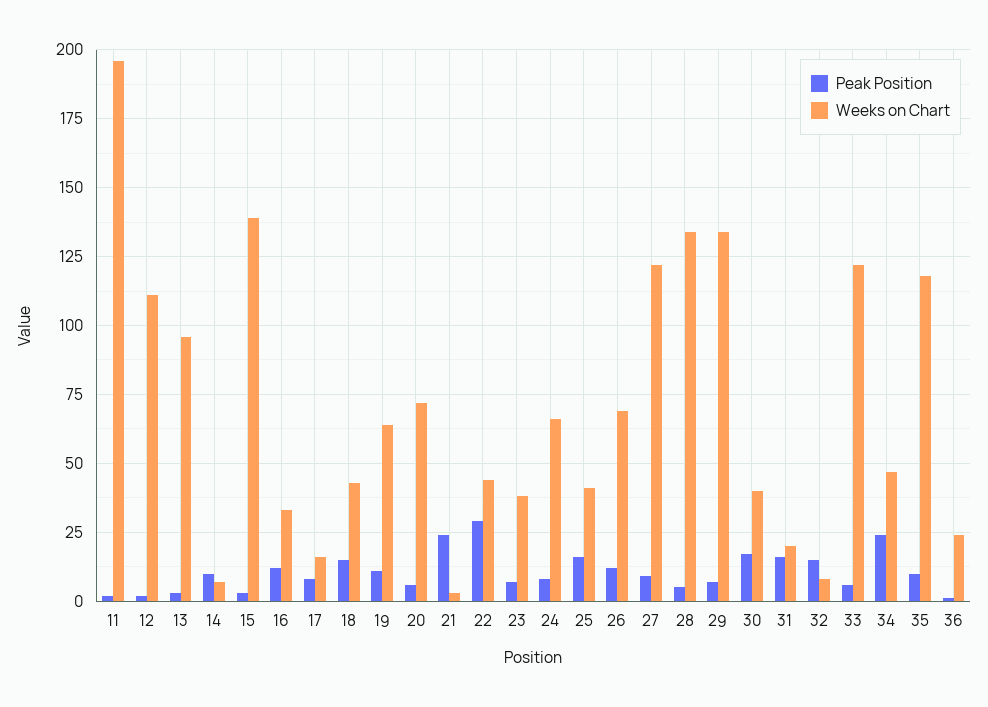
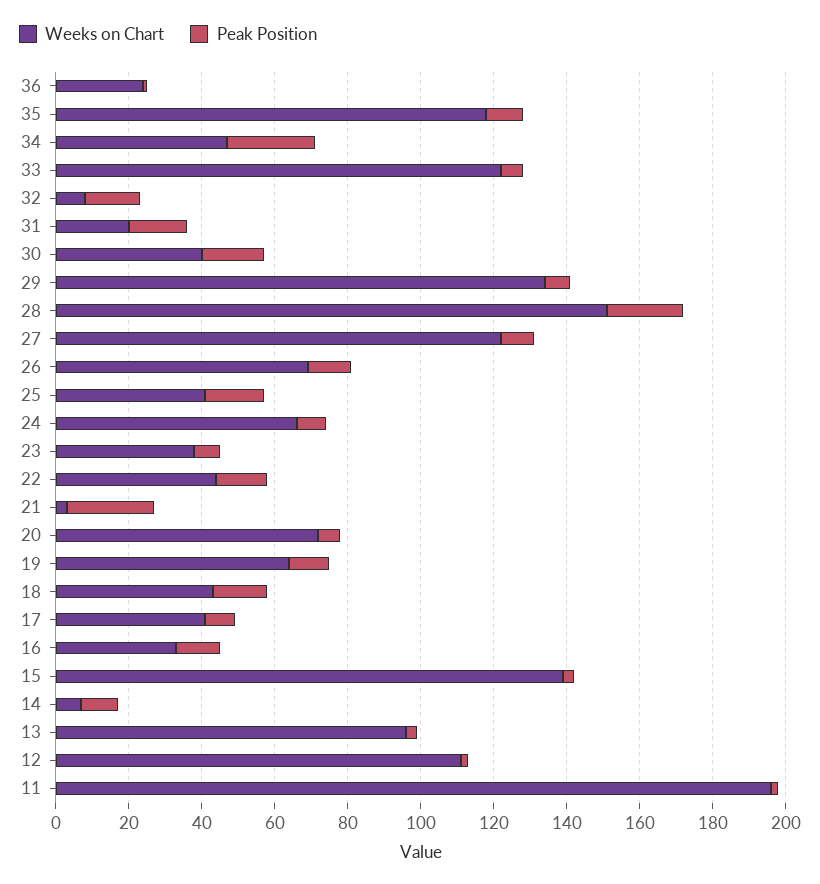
Weeks on Chart, 17: 15 -> 40
Peak Position, 22: 30 -> 15
Peak Position, 28: 5 -> 20
Weeks on Chart, 28: 135 -> 150

